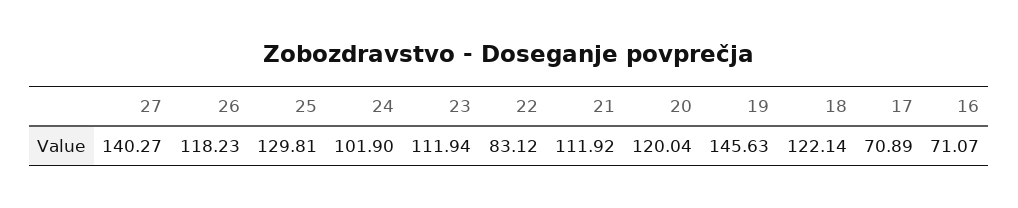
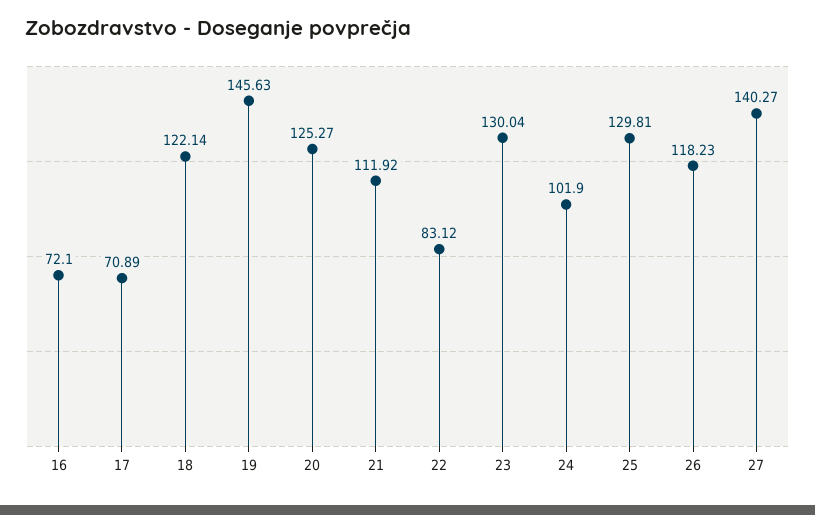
23: 111.94 -> 130.04
20: 120.04 -> 125.27
16: 71.07 -> 72.1

